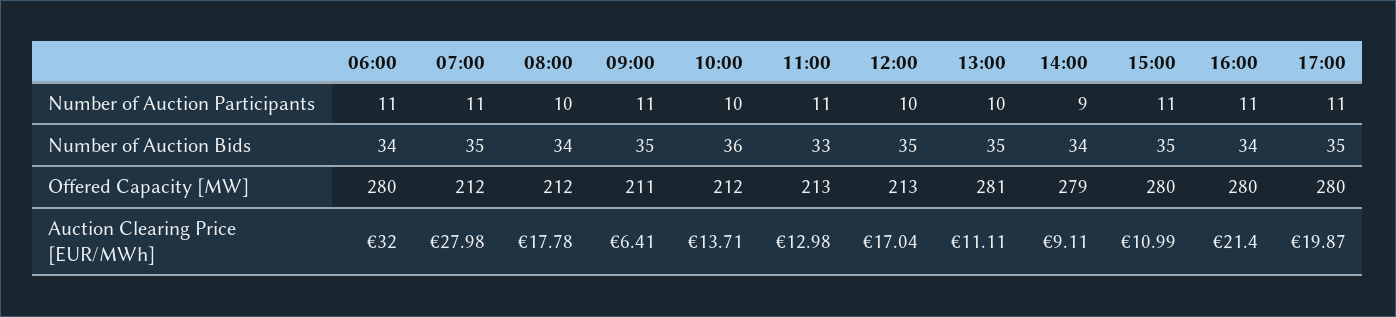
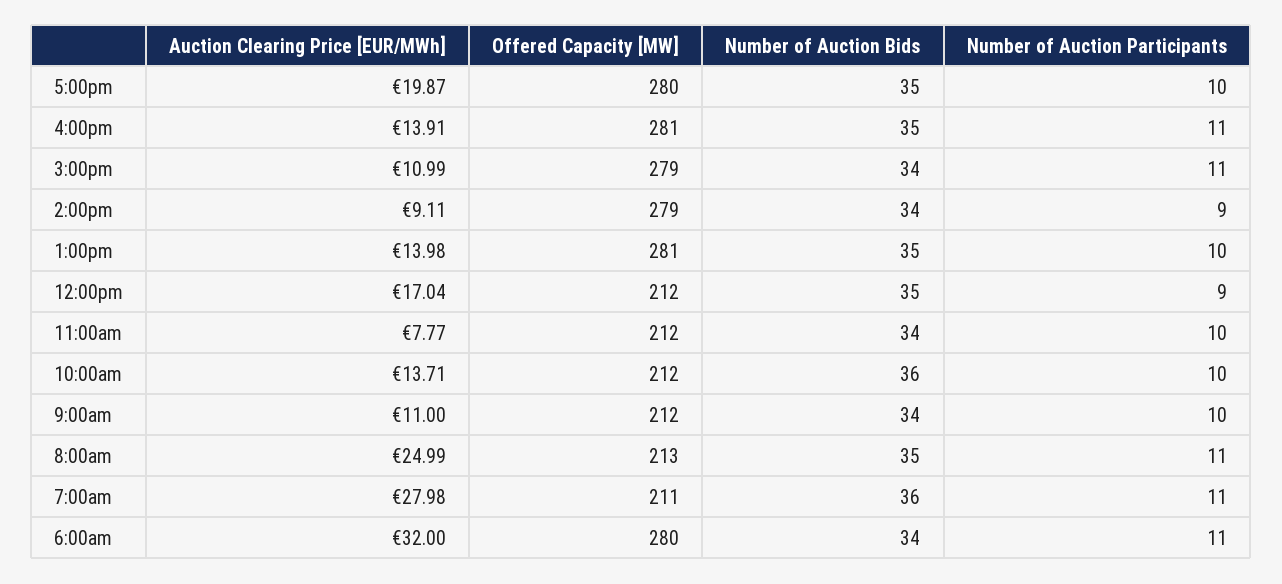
08:00, Number of Auction Participants: 10 -> 11
09:00, Number of Auction Participants: 11 -> 10
11:00, Number of Auction Participants: 11 -> 10
12:00, Number of Auction Participants: 10 -> 9
17:00, Number of Auction Participants: 11 -> 10
07:00, Number of Auction Bids: 35 -> 36
08:00, Number of Auction Bids: 34 -> 35
09:00, Number of Auction Bids: 35 -> 34
11:00, Number of Auction Bids: 33 -> 34
15:00, Number of Auction Bids: 35 -> 34
16:00, Number of Auction Bids: 34 -> 35
07:00, Offered Capacity [MW]: 212 -> 211
08:00, Offered Capacity [MW]: 212 -> 213
09:00, Offered Capacity [MW]: 211 -> 212
11:00, Offered Capacity [MW]: 213 -> 212
12:00, Offered Capacity [MW]: 213 -> 212
15:00, Offered Capacity [MW]: 280 -> 279
16:00, Offered Capacity [MW]: 280 -> 281
08:00, Auction Clearing Price [EUR/MWh]: 17.78 -> 24.99
09:00, Auction Clearing Price [EUR/MWh]: 6.41 -> 11
11:00, Auction Clearing Price [EUR/MWh]: 12.98 -> 7.77
13:00, Auction Clearing Price [EUR/MWh]: 11.11 -> 13.98
16:00, Auction Clearing Price [EUR/MWh]: 21.4 -> 13.91

